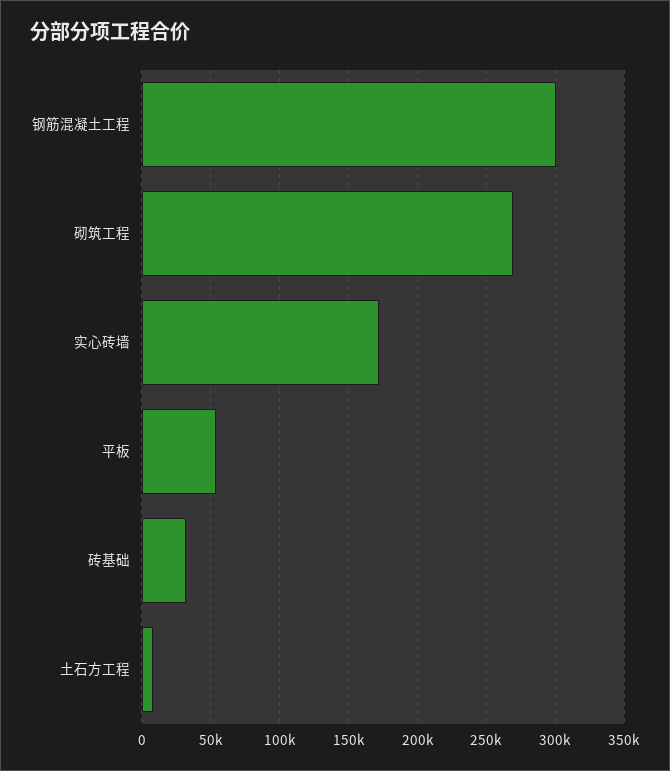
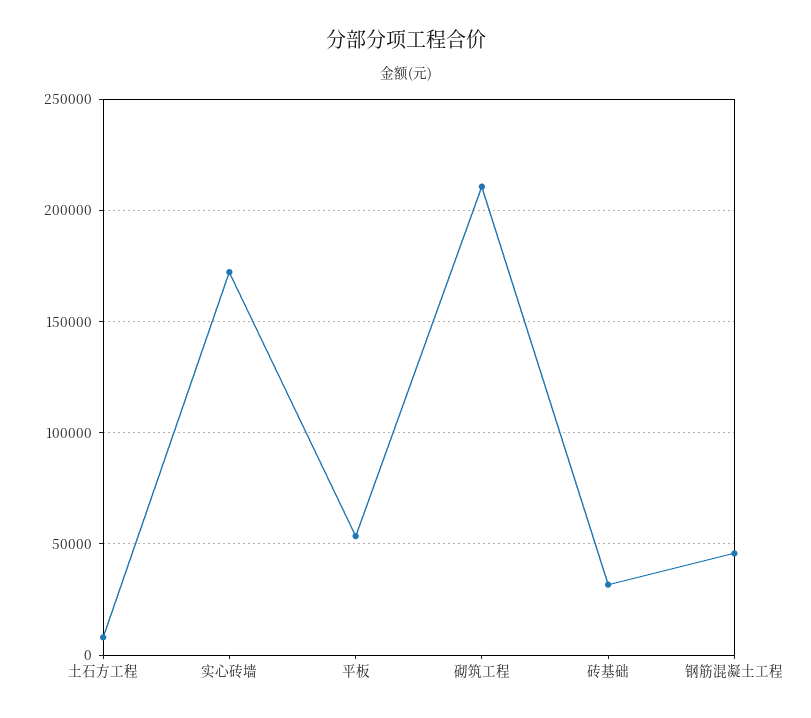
钢筋混凝土工程: 300000 -> 45000
砌筑工程: 270000 -> 210000

